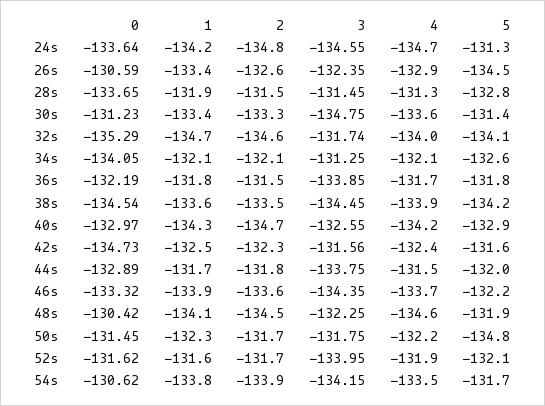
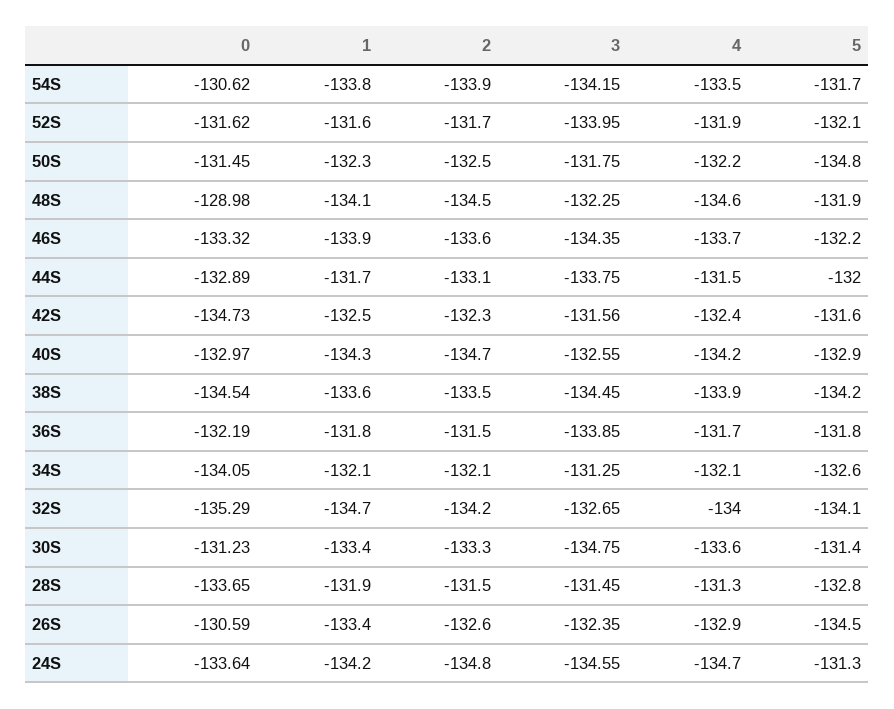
2, 32s: -134.6 -> -134.2
3, 32s: -131.74 -> -132.65
2, 44s: -131.8 -> -133.1
0, 48s: -130.42 -> -128.98
2, 50s: -131.7 -> -132.5

